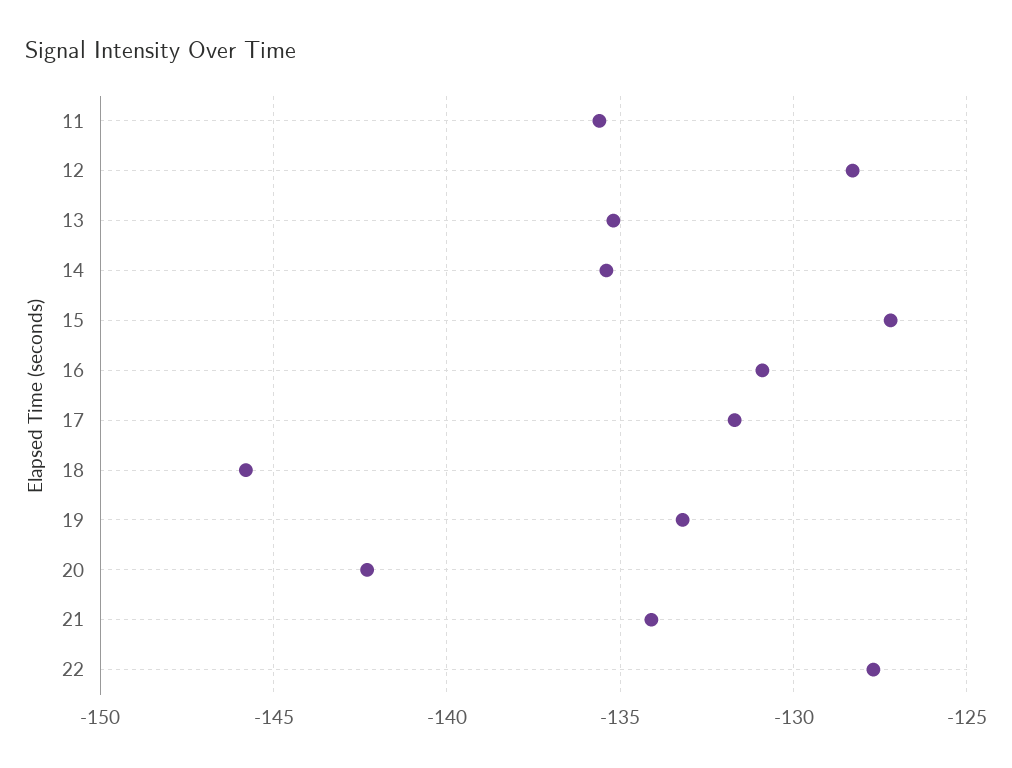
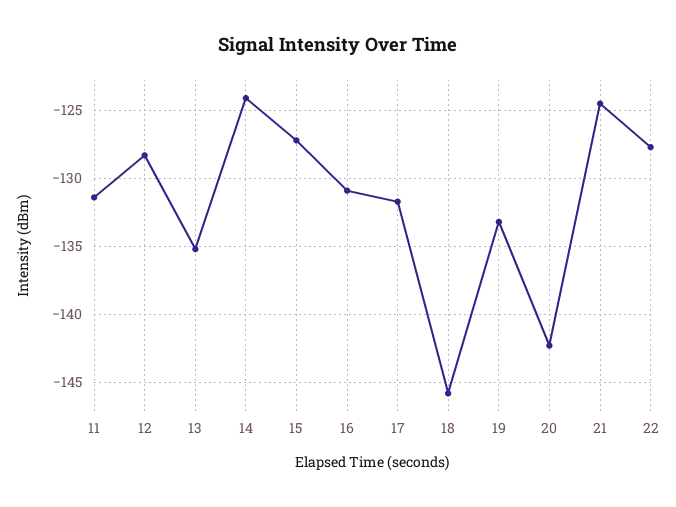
11: -135.5 -> -131.5
14: -135.5 -> -124
21: -134 -> -124.5

